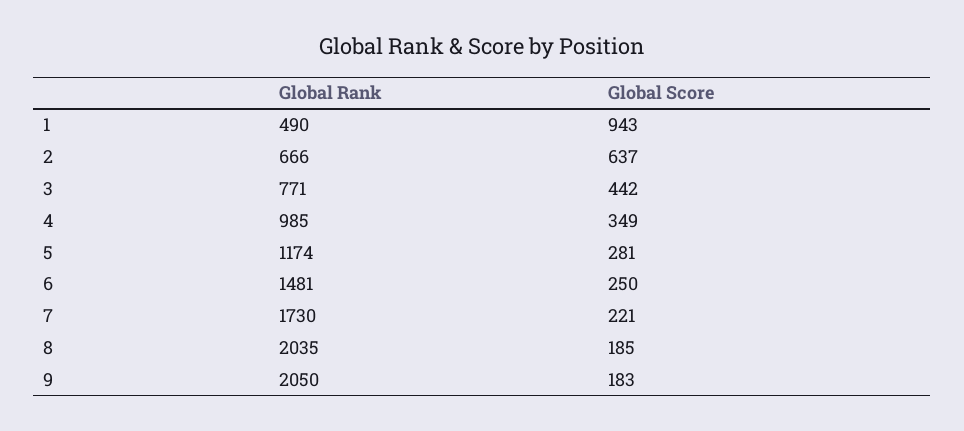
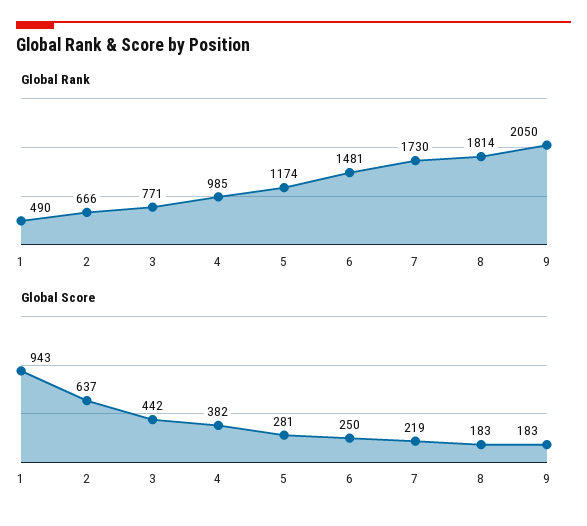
Global Score, 4: 349 -> 382
Global Score, 7: 221 -> 219
Global Rank, 8: 2035 -> 1814
Global Score, 8: 185 -> 183

